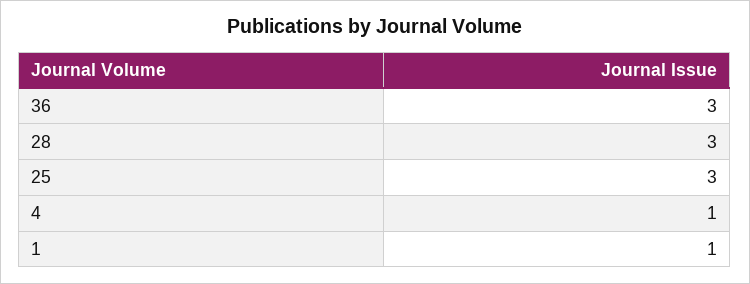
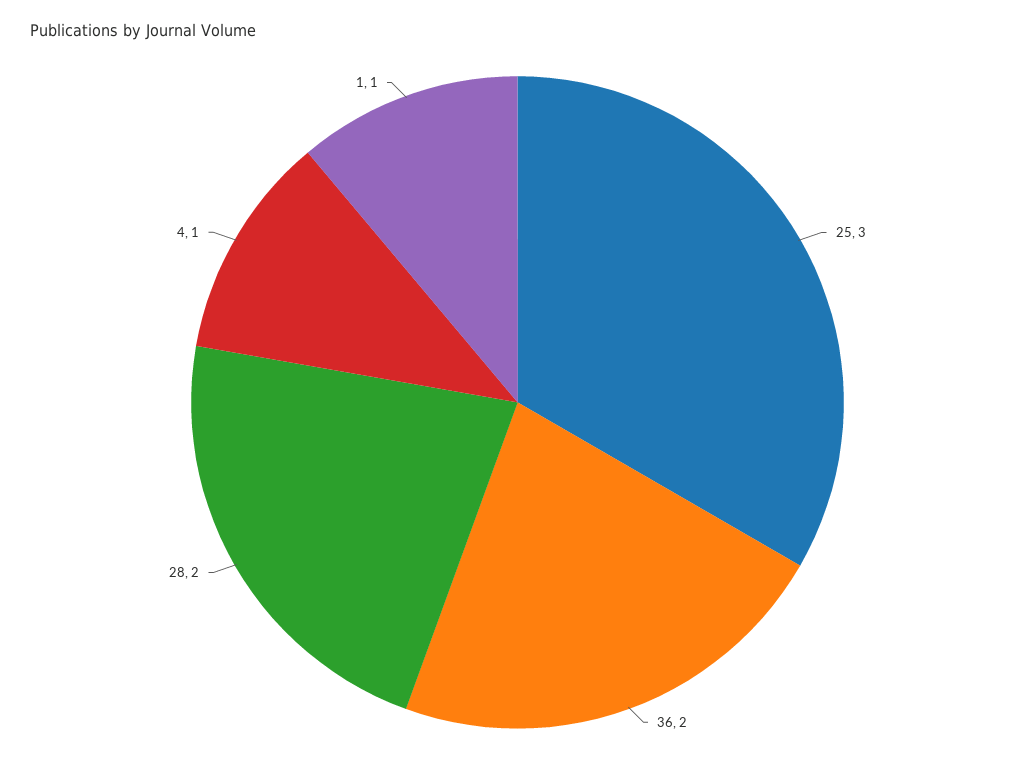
36: 3 -> 2
28: 3 -> 2

